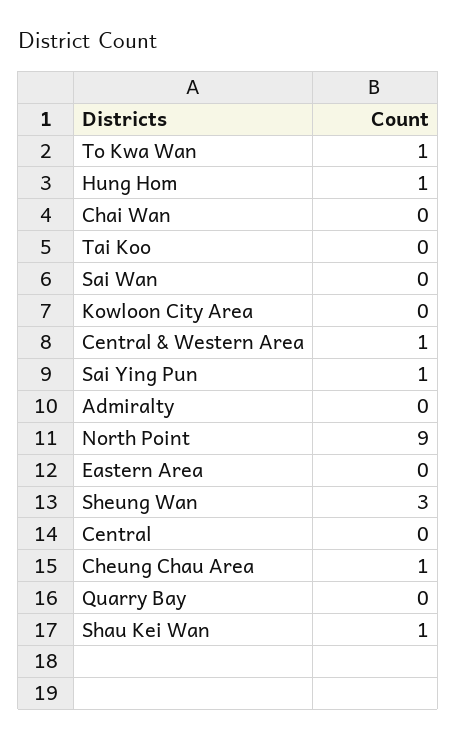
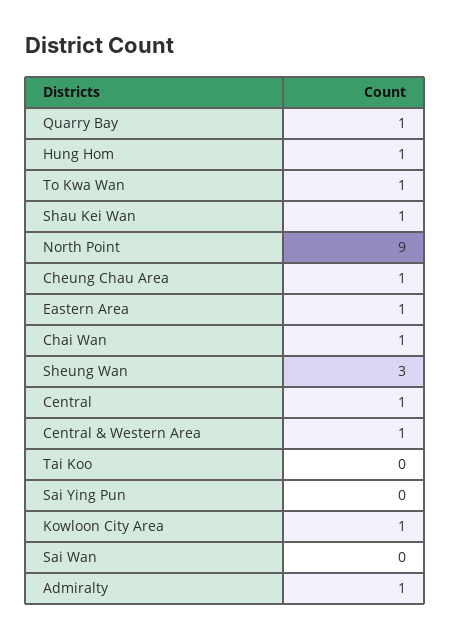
Chai Wan: 0 -> 1
Kowloon City Area: 0 -> 1
Sai Ying Pun: 1 -> 0
Admiralty: 0 -> 1
Eastern Area: 0 -> 1
Central: 0 -> 1
Quarry Bay: 0 -> 1

